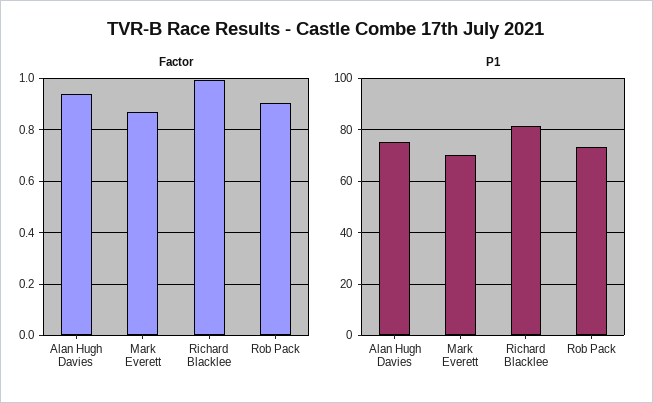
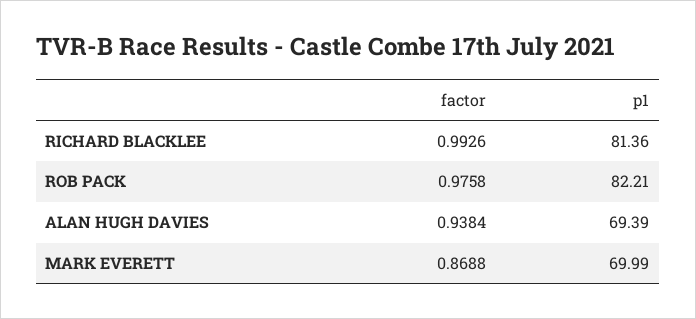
Factor, Rob Pack: 0.9 -> 0.9758
P1, Alan Hugh Davies: 75 -> 69.39
P1, Rob Pack: 72.5 -> 82.21

